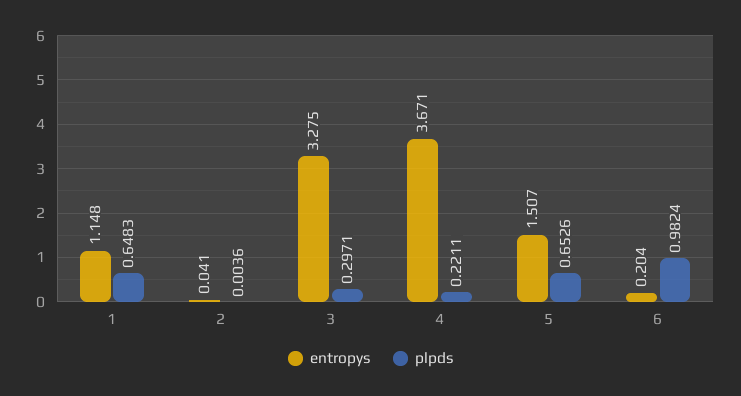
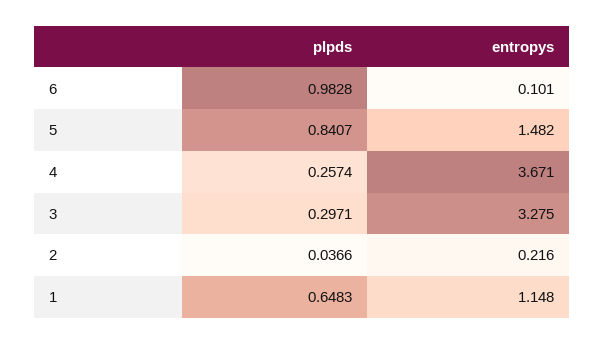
entropys, 2: 0.041 -> 0.216
plpds, 2: 0.0036 -> 0.0366
plpds, 4: 0.2211 -> 0.2574
entropys, 5: 1.507 -> 1.482
plpds, 5: 0.6526 -> 0.8407
entropys, 6: 0.204 -> 0.101
plpds, 6: 0.9824 -> 0.9828

